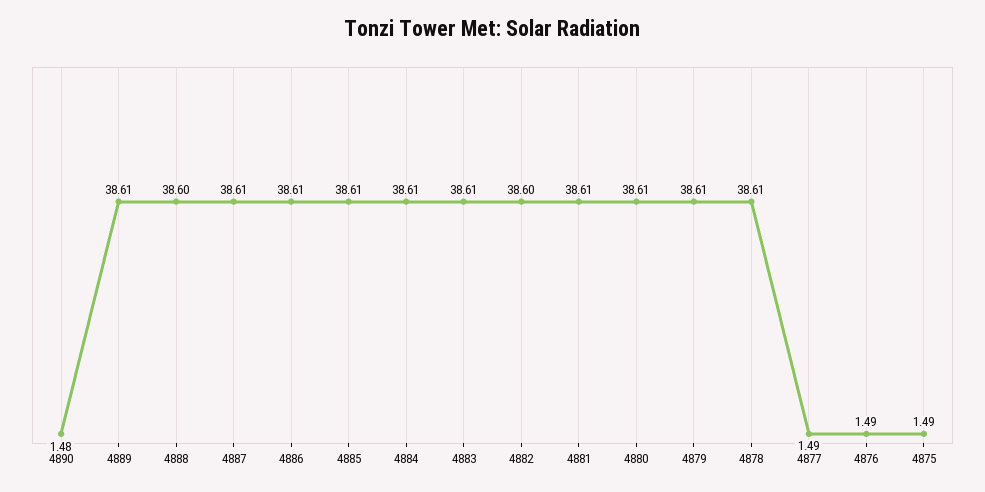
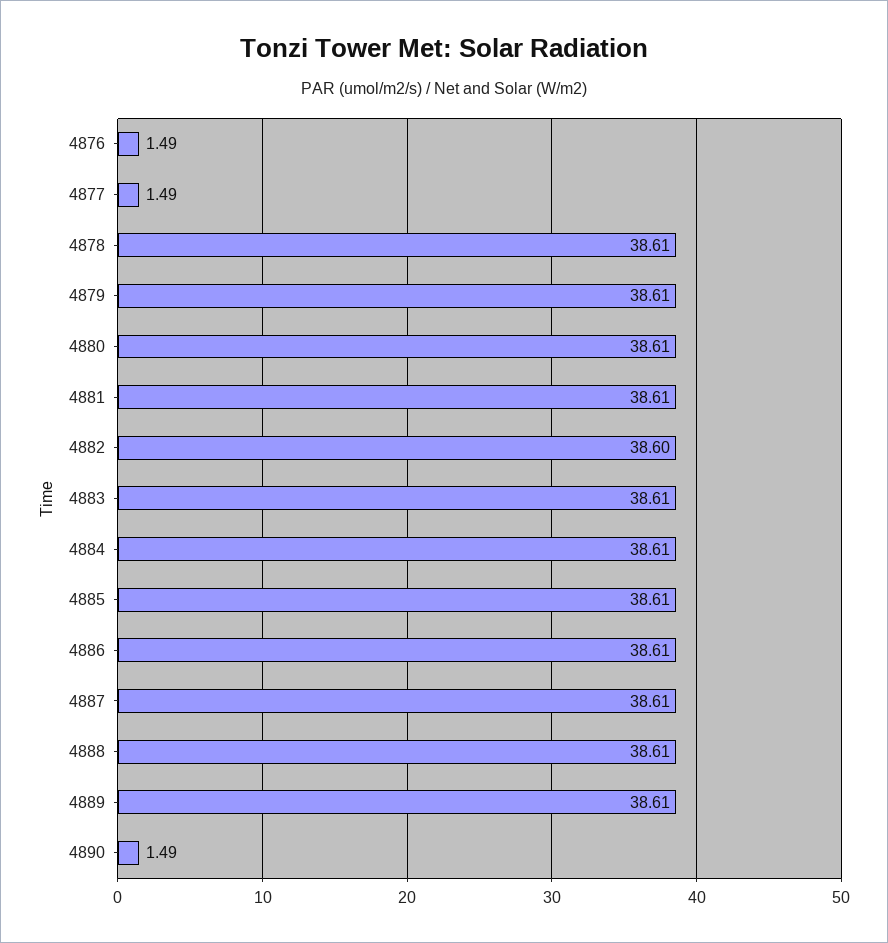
4890: 1.48 -> 1.49
4888: 38.6 -> 38.61
4875: 1.49 -> none

